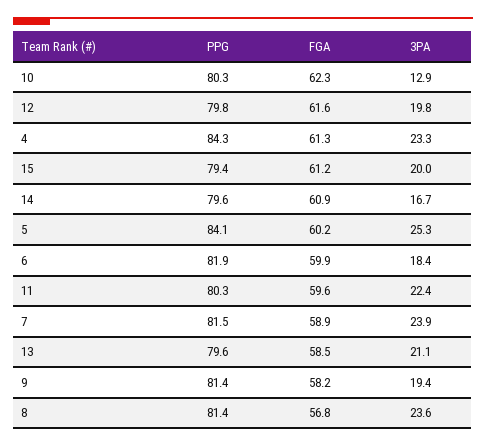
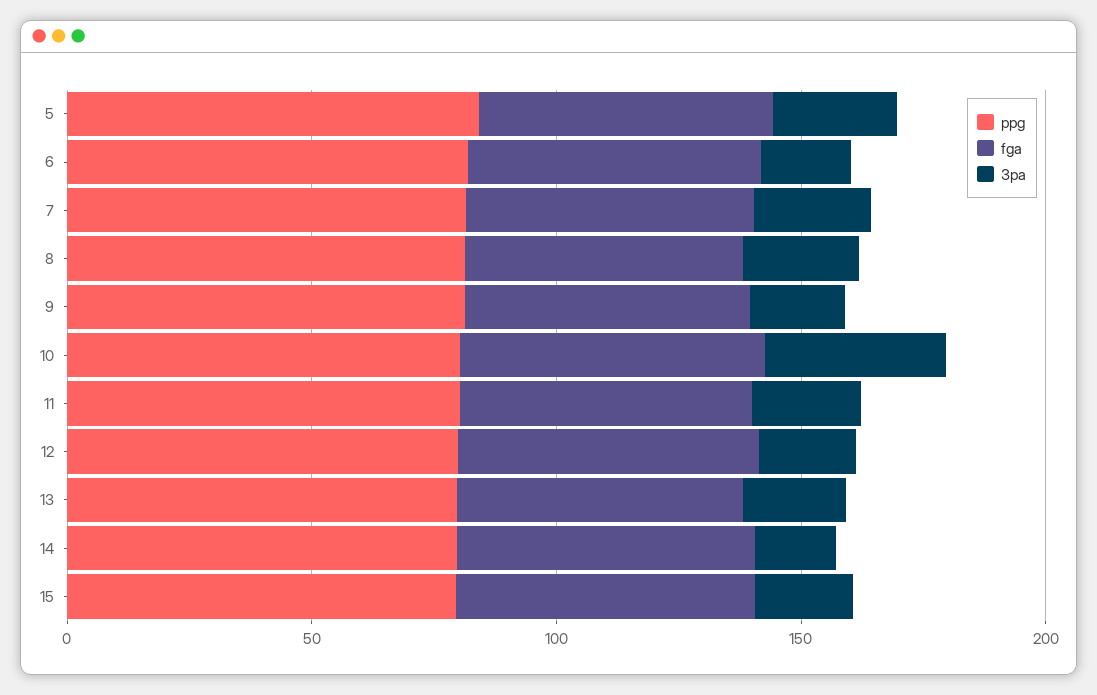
3PA, 10: 12.9 -> 40
PPG, 4: 84.3 -> none
FGA, 4: 61.3 -> none
3PA, 4: 23.3 -> none

